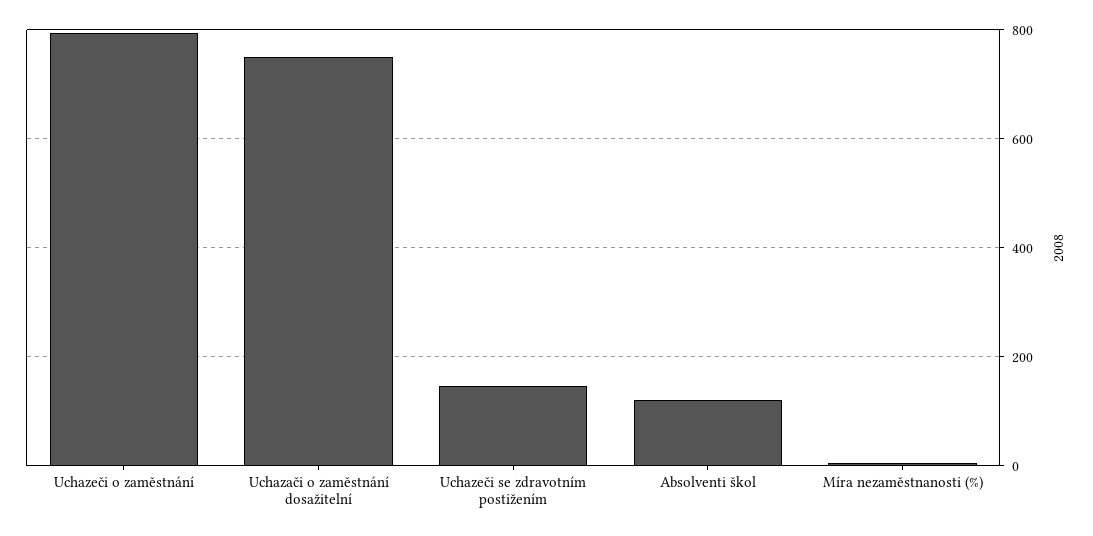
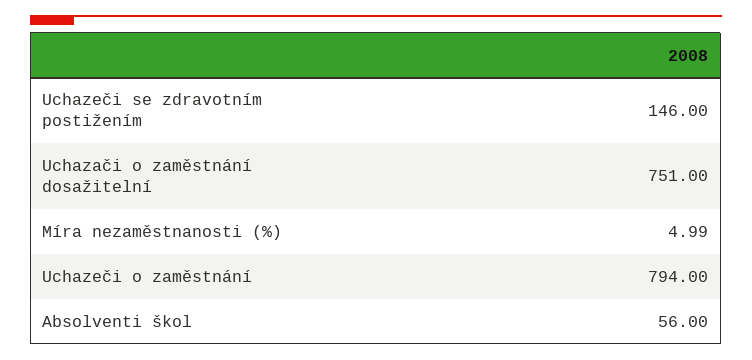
Absolventi škol: 120 -> 56

